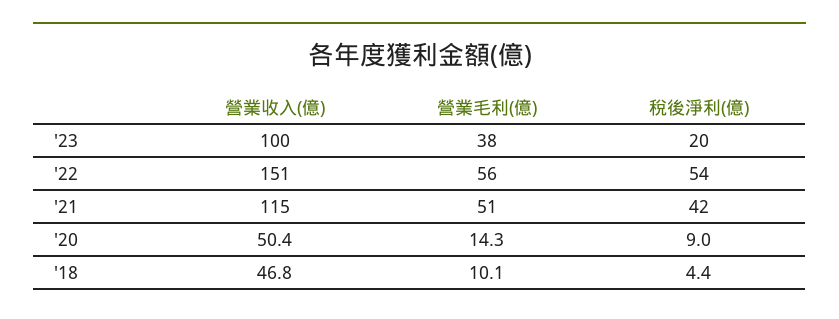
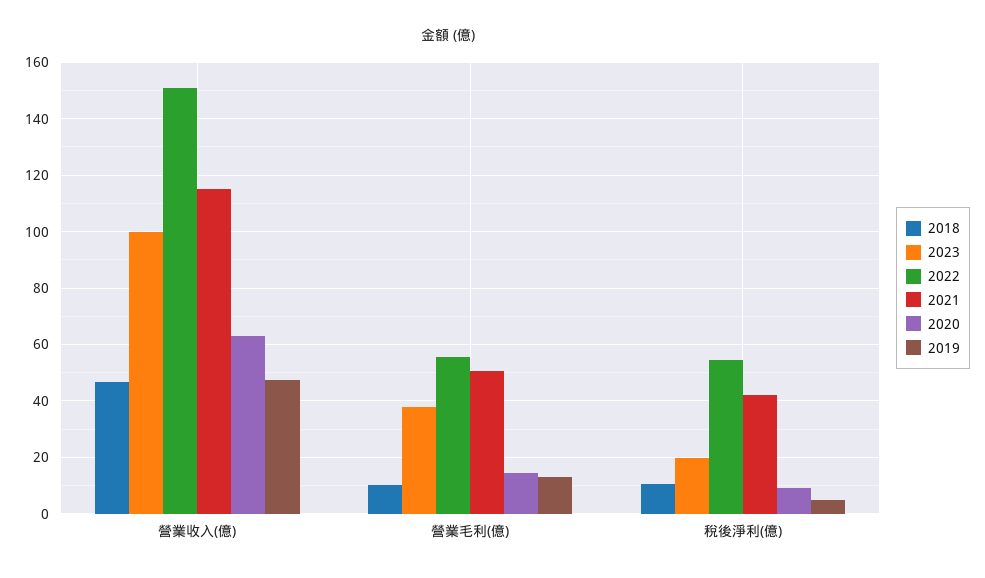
'20, 營業收入(億): 50.4 -> 62.5
'18, 稅後淨利(億): 4.4 -> 10
2019, 營業收入(億): none -> 47.5
2019, 營業毛利(億): none -> 12.5
2019, 稅後淨利(億): none -> 5

